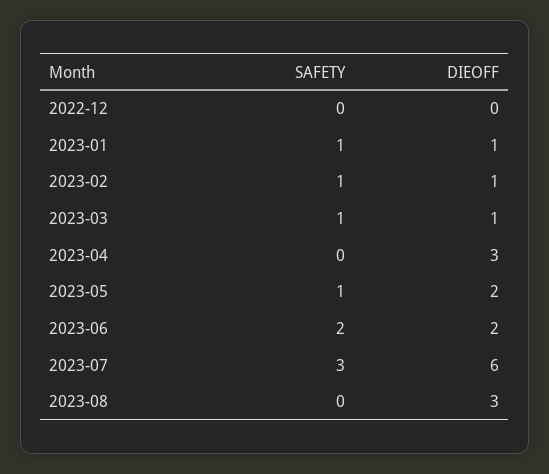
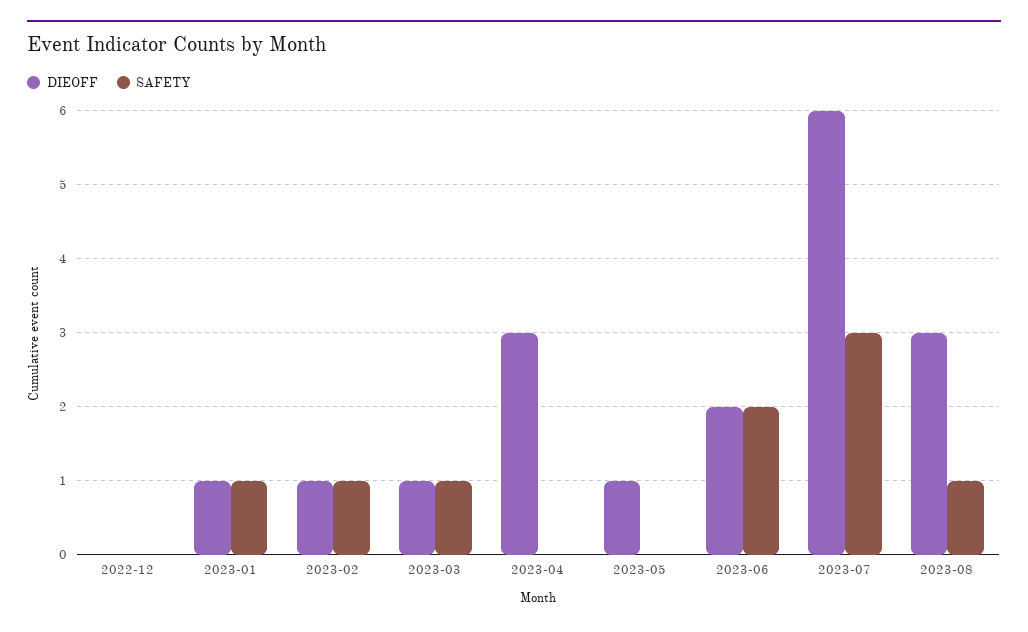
SAFETY, 2023-05: 1 -> 0
DIEOFF, 2023-05: 2 -> 1
SAFETY, 2023-08: 0 -> 1

